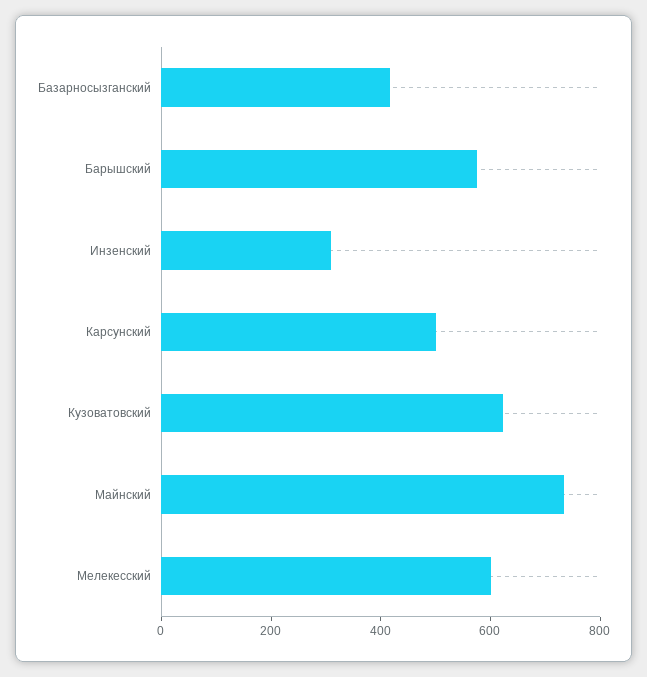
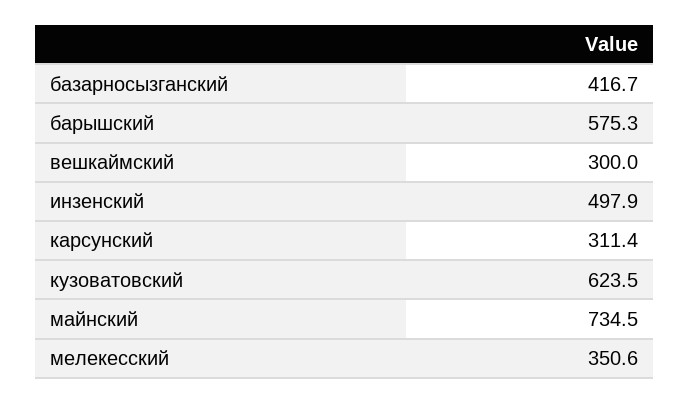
Инзенский: 300 -> 497.9
Карсунский: 500 -> 311.4
Мелекесский: 600 -> 350.6
вешкаймский: none -> 300

